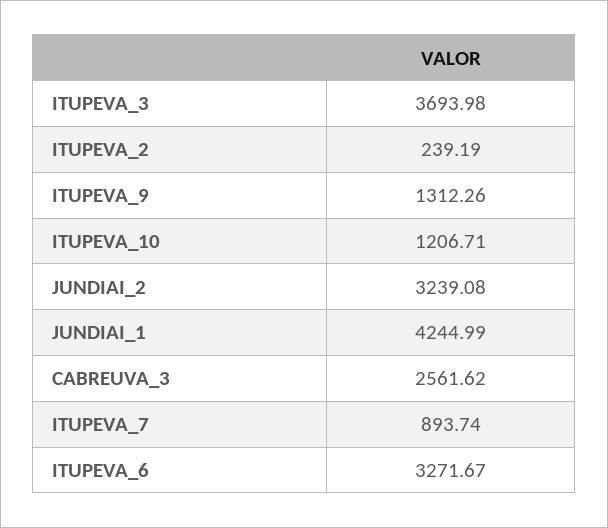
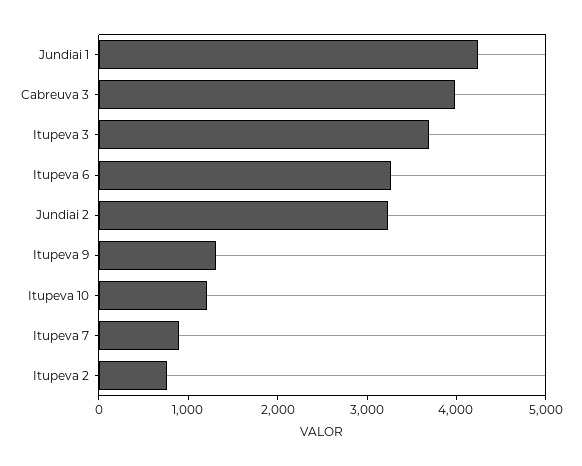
ITUPEVA_2: 239.19 -> 800
CABREUVA_3: 2561.62 -> 4000

